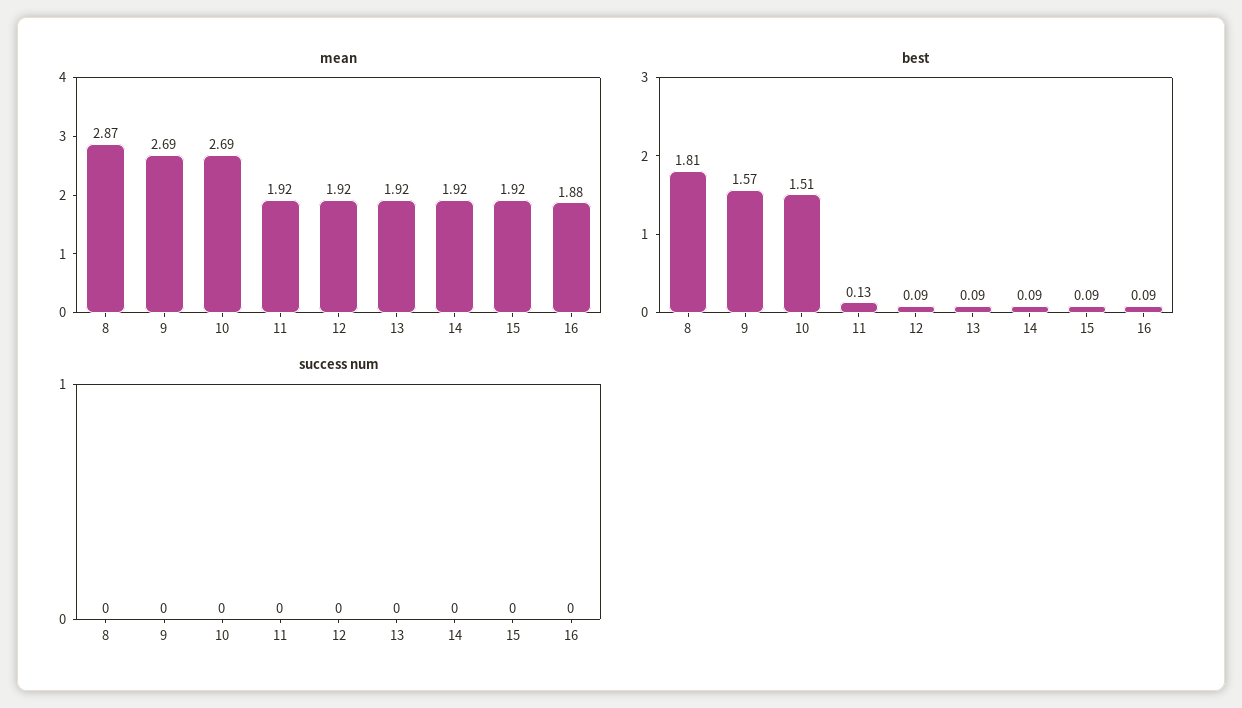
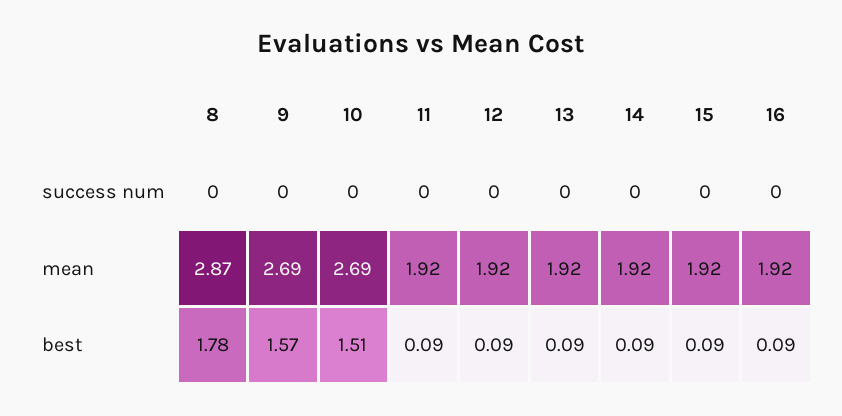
mean, 16: 1.88 -> 1.92
best, 8: 1.81 -> 1.78
best, 11: 0.13 -> 0.09

